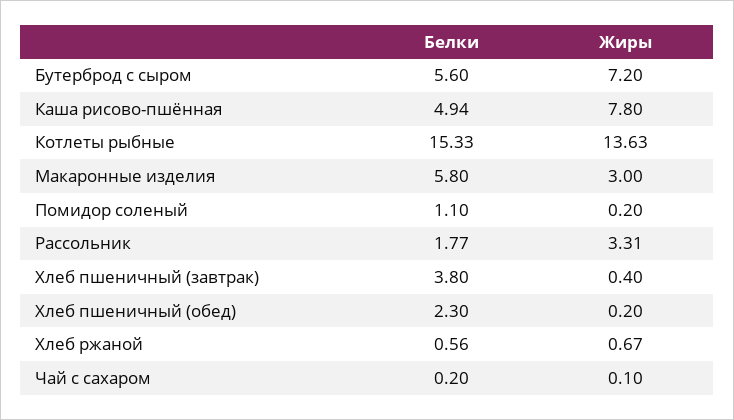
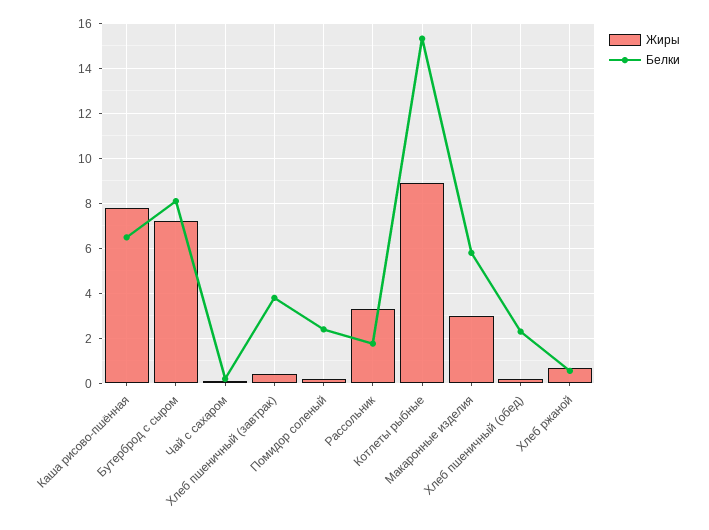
Белки, Бутерброд с сыром: 5.6 -> 8
Белки, Каша рисово-пшённая: 4.94 -> 6.5
Жиры, Котлеты рыбные: 13.63 -> 9
Белки, Помидор соленый: 1.1 -> 2.5

